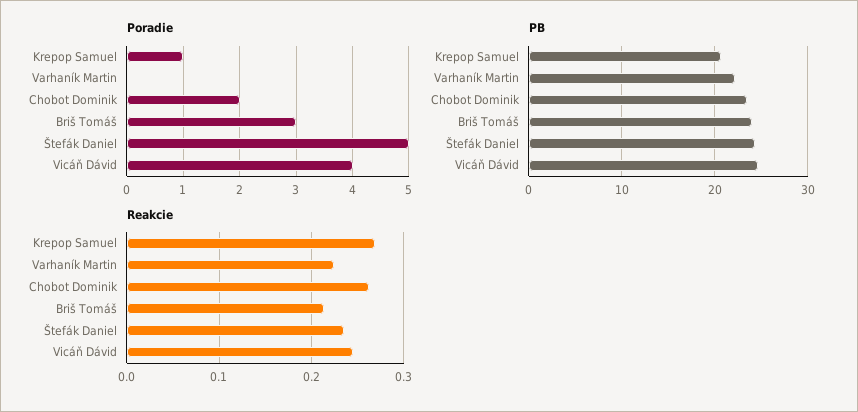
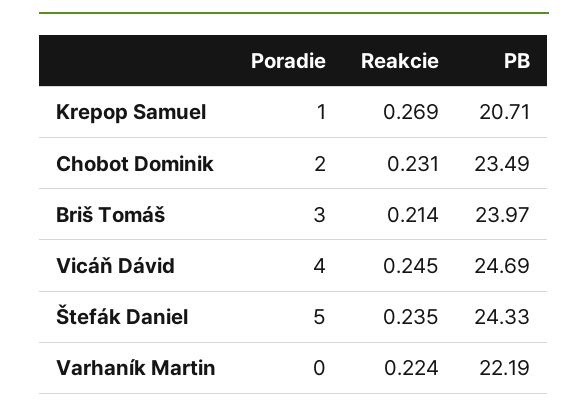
Reakcie, Chobot Dominik: 0.26 -> 0.231

